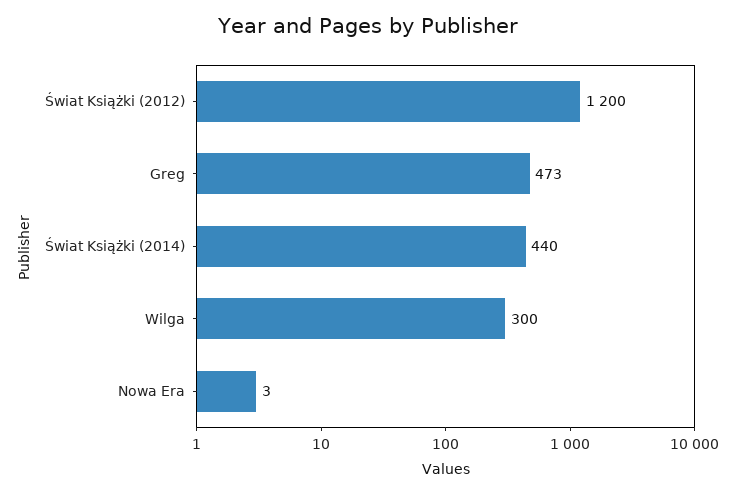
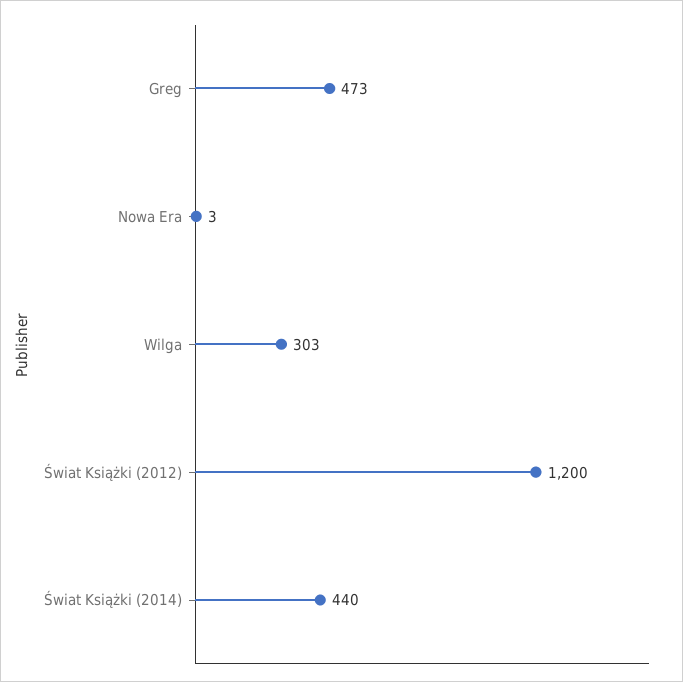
Wilga: 300 -> 303

